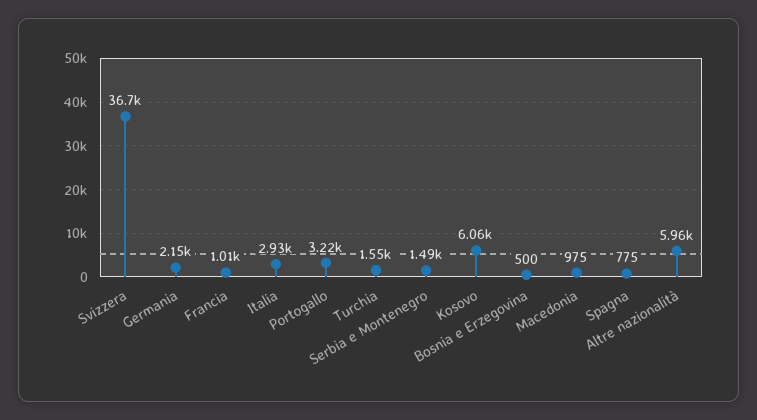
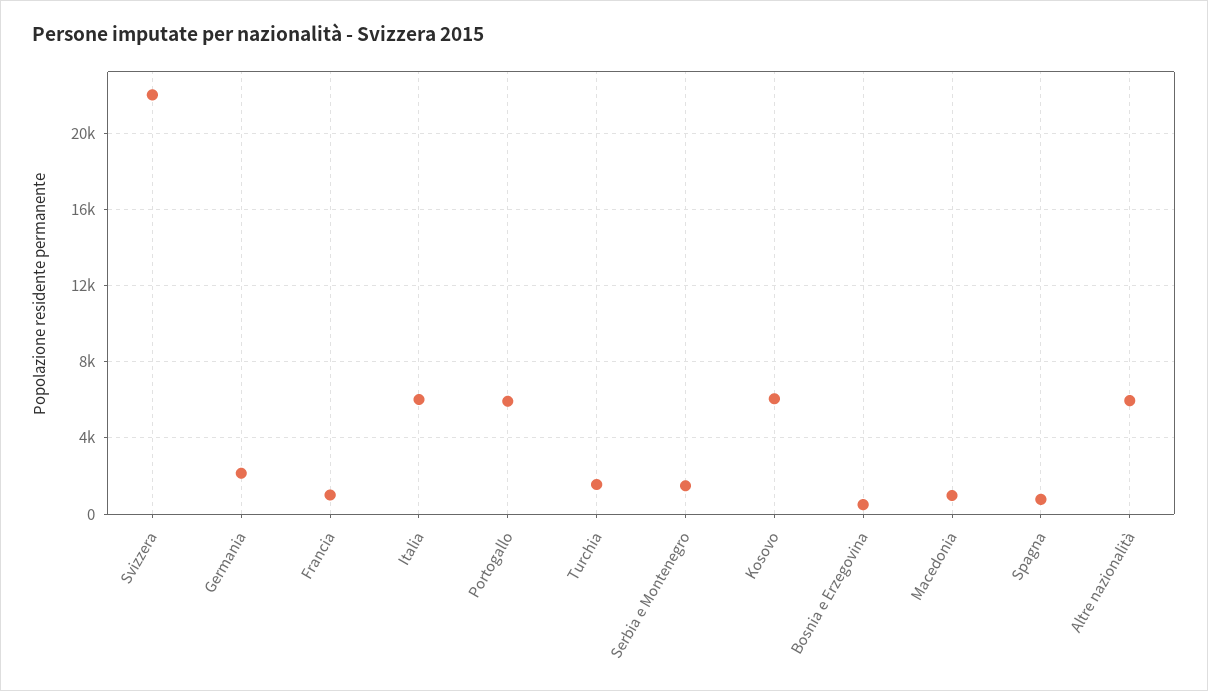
Svizzera: 36700 -> 22000
Italia: 2930 -> 6000
Portogallo: 3220 -> 6000

